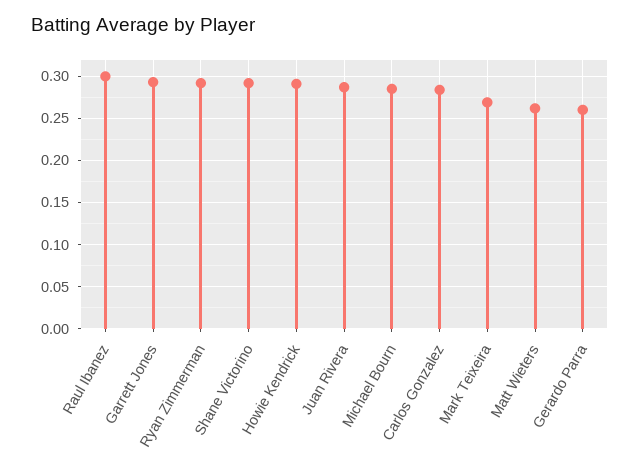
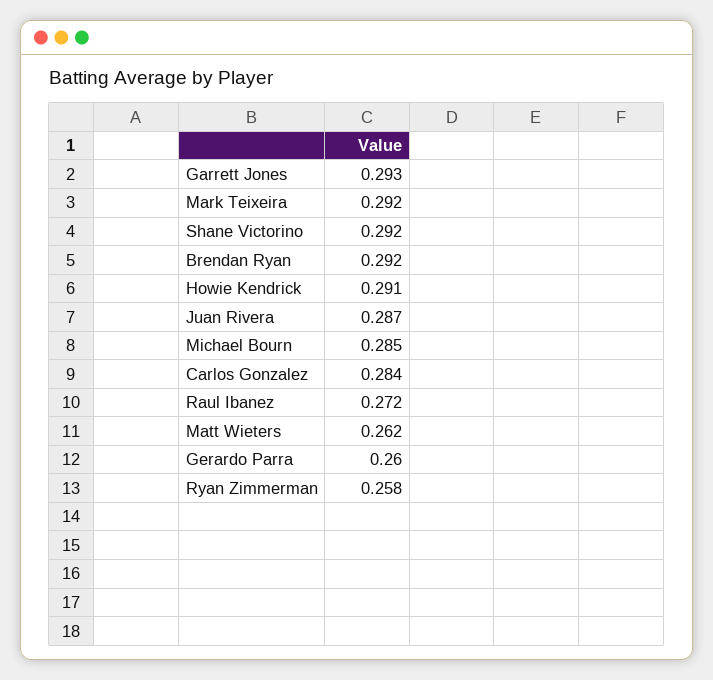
Raul Ibanez: 0.3 -> 0.272
Ryan Zimmerman: 0.29 -> 0.258
Mark Teixeira: 0.27 -> 0.292
Brendan Ryan: none -> 0.292

